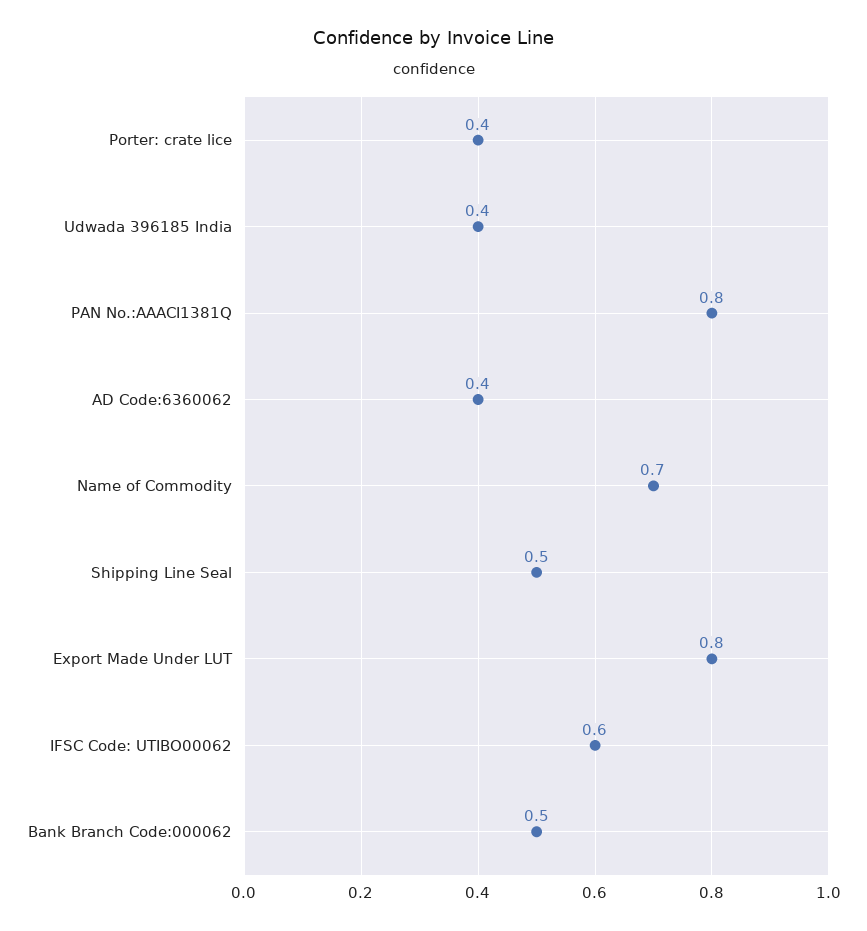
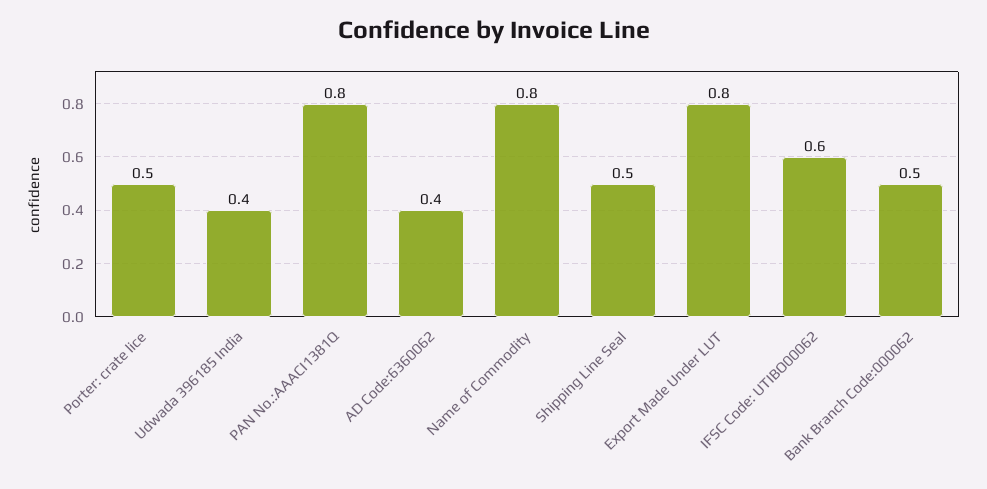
Porter: crate lice: 0.4 -> 0.5
Name of Commodity: 0.7 -> 0.8

